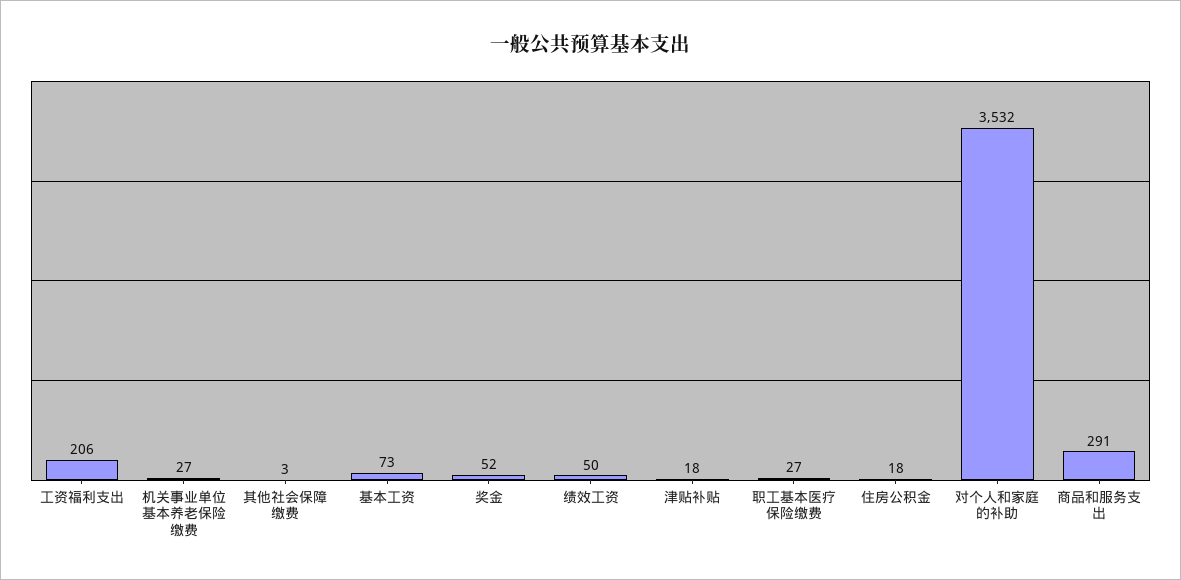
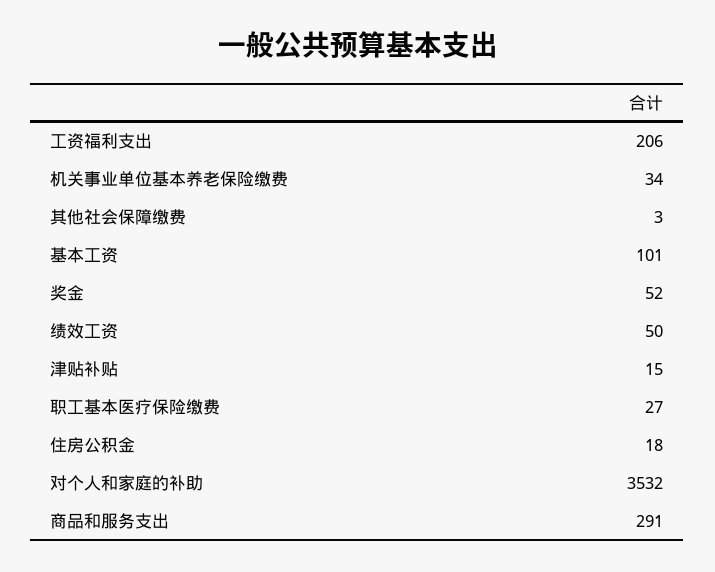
机关事业单位基本养老保险缴费: 27 -> 34
基本工资: 73 -> 101
津贴补贴: 18 -> 15

